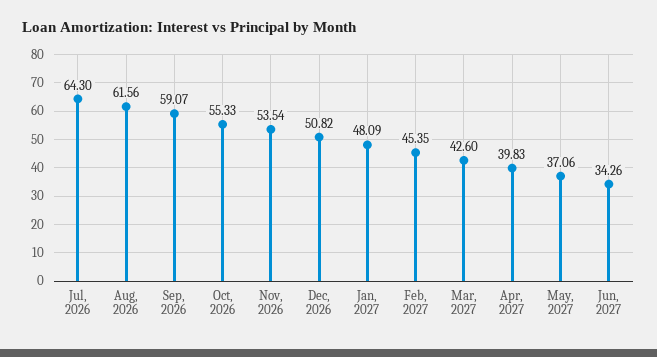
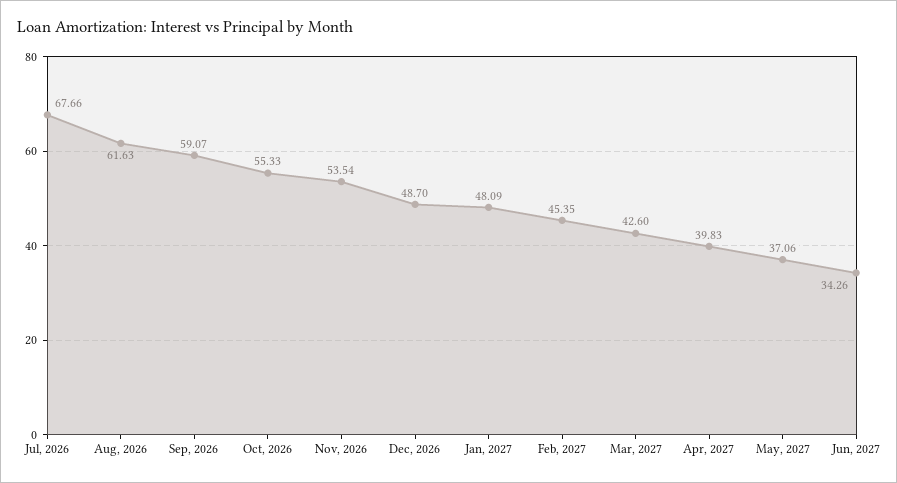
Jul, 2026: 64.3 -> 67.66
Aug, 2026: 61.56 -> 61.63
Dec, 2026: 50.82 -> 48.7

